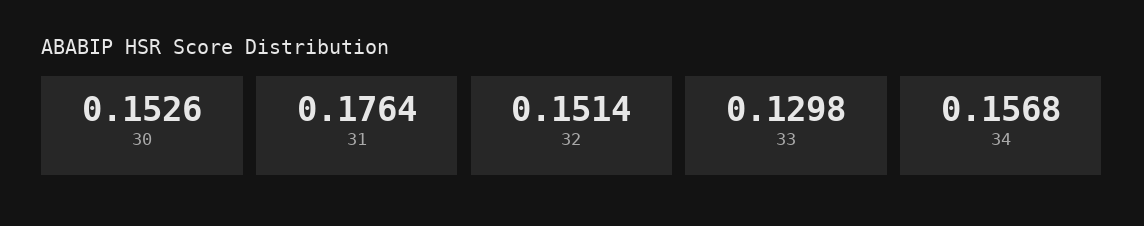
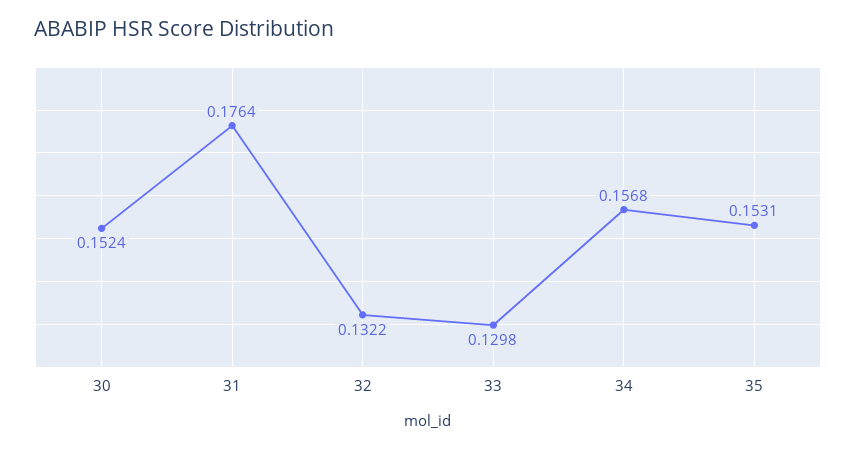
30: 0.1526 -> 0.1524
32: 0.1514 -> 0.1322
35: none -> 0.1531

